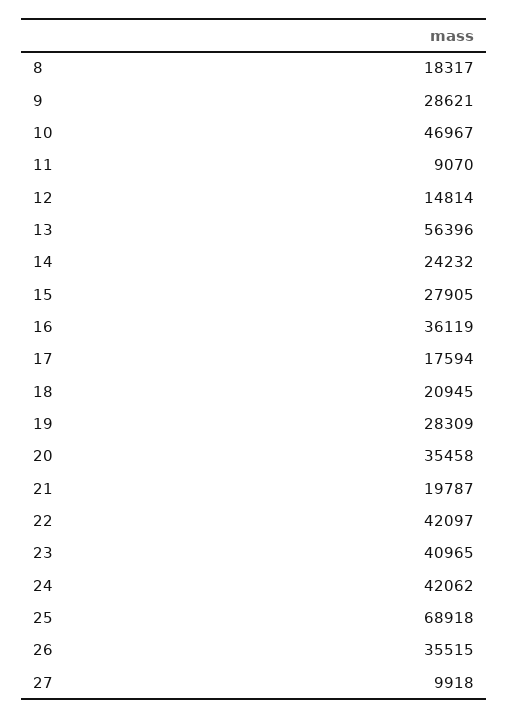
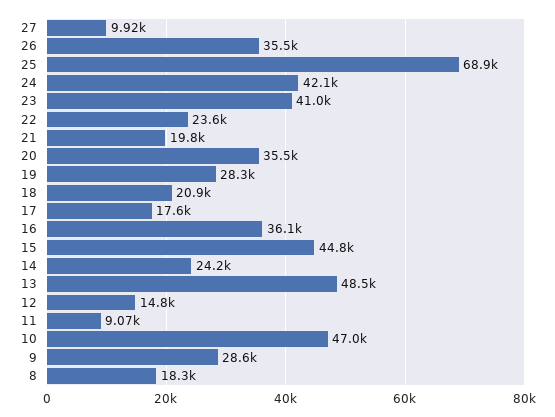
13: 56396 -> 48500
15: 27905 -> 44800
22: 42097 -> 23600

